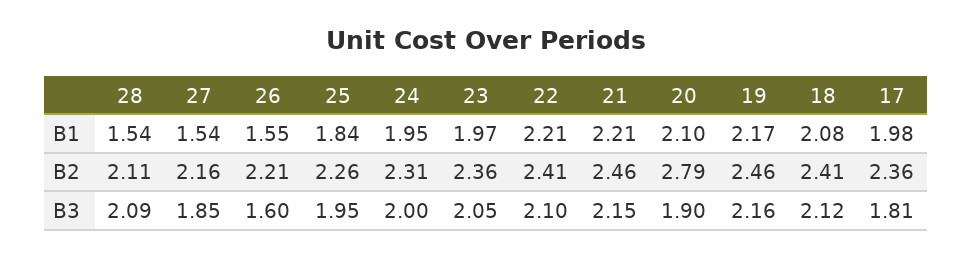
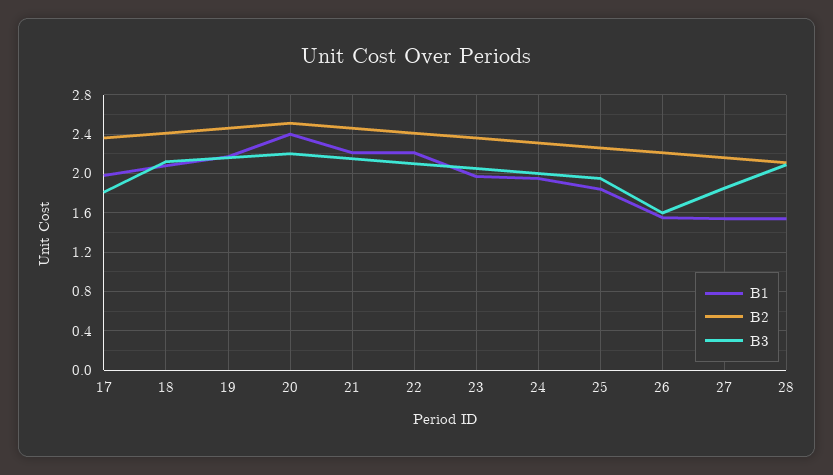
B1, 20: 2.1 -> 2.4
B2, 20: 2.79 -> 2.5
B3, 20: 1.9 -> 2.2

